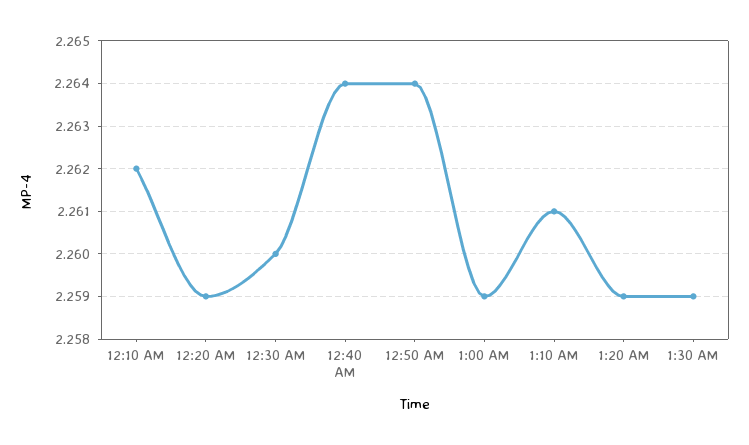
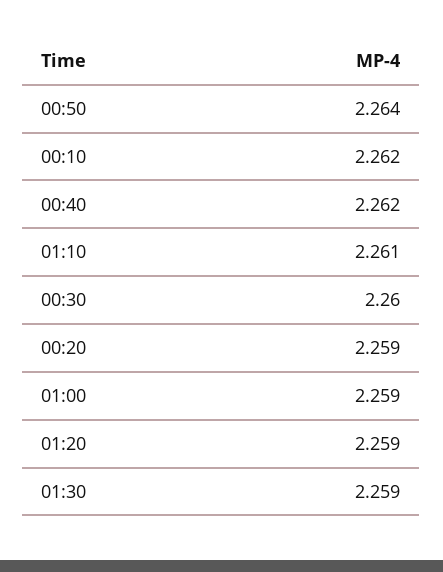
12:40 AM: 2.264 -> 2.262

